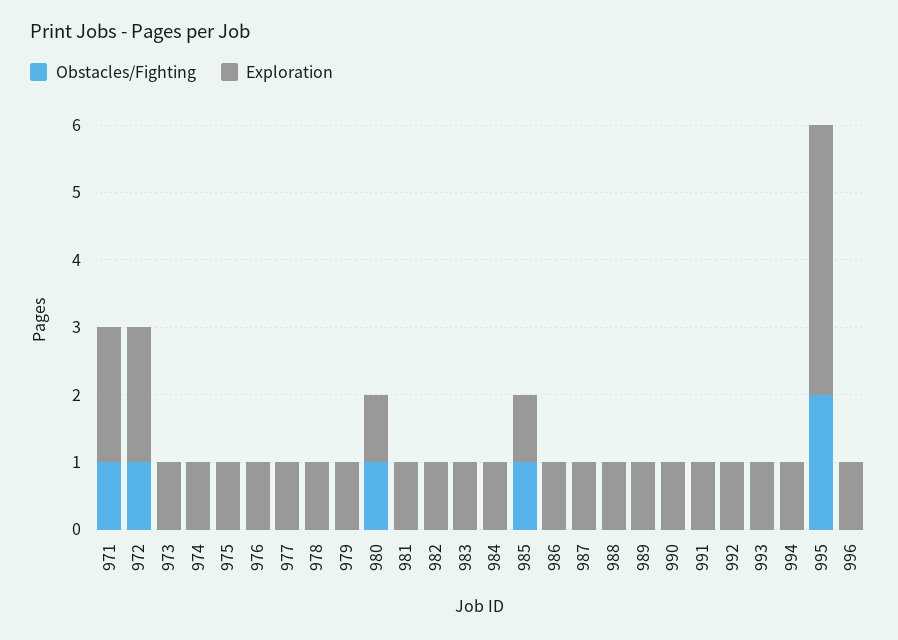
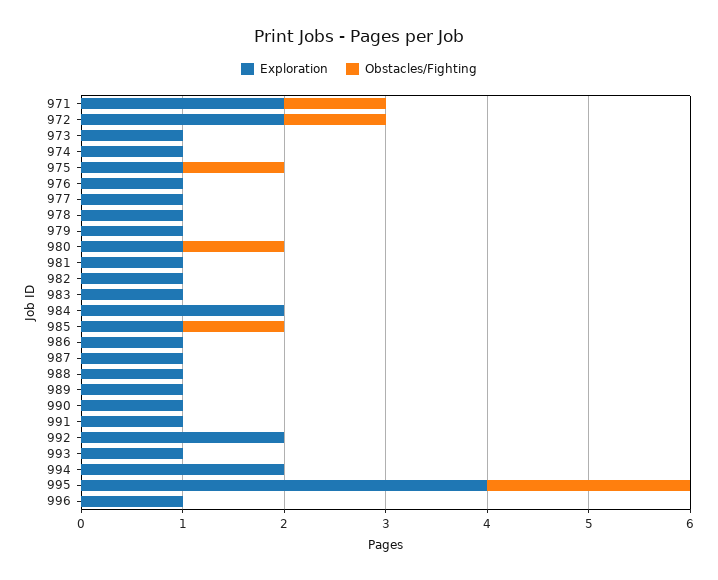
Obstacles/Fighting, 975: 0 -> 1
Exploration, 984: 1 -> 2
Exploration, 992: 1 -> 2
Exploration, 994: 1 -> 2

